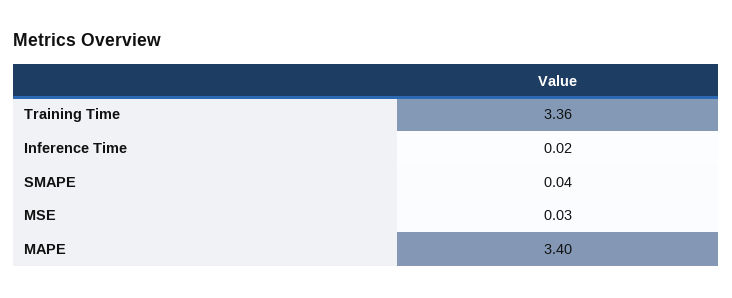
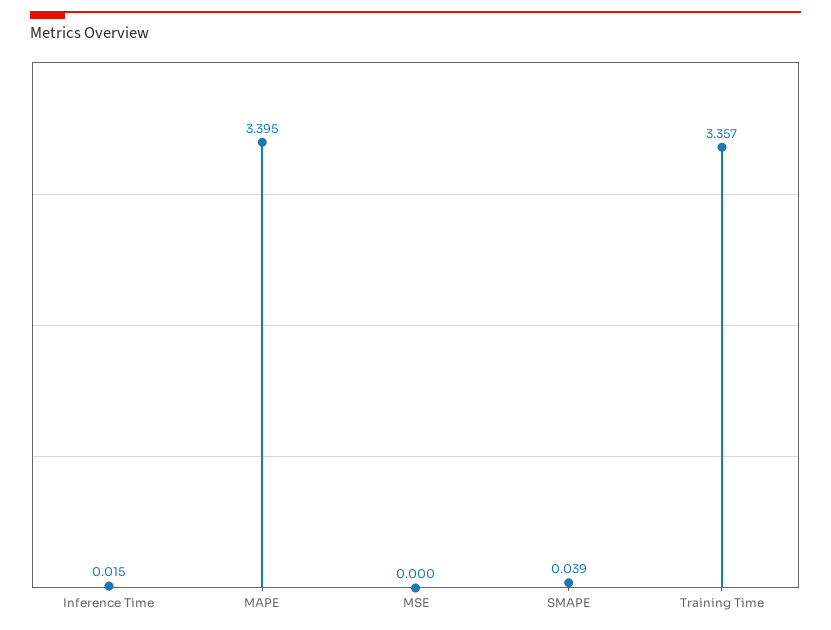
MSE: 0.03 -> 0

